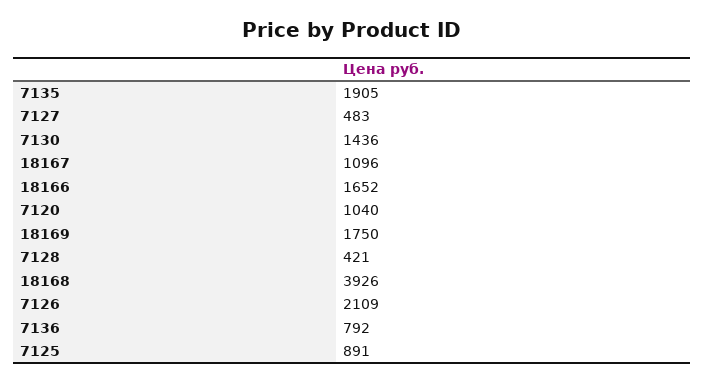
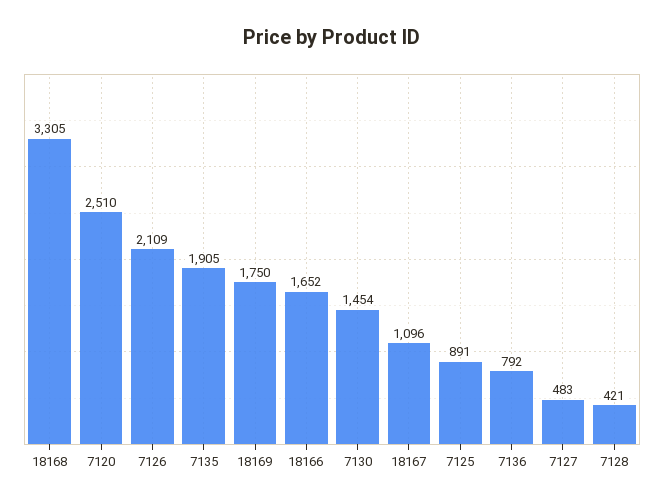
7130: 1436 -> 1454
7120: 1040 -> 2510
18168: 3926 -> 3305

